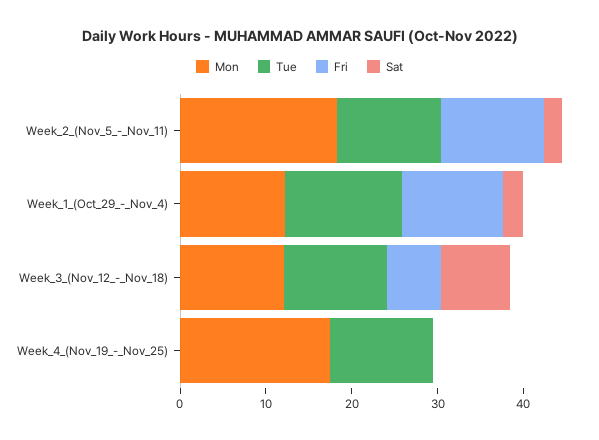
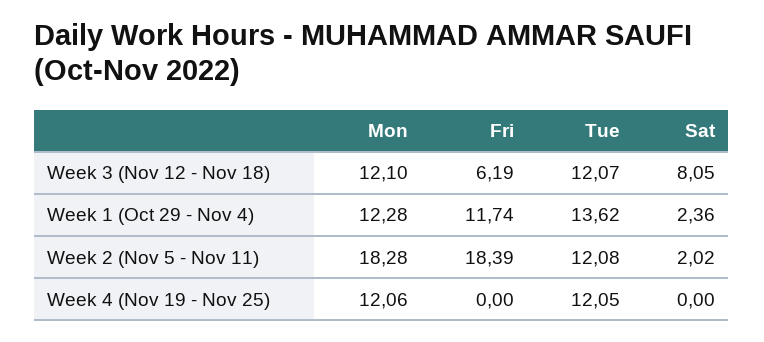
Fri, Week_2_(Nov_5_-_Nov_11): 12 -> 18.39
Mon, Week_4_(Nov_19_-_Nov_25): 18 -> 12.06

